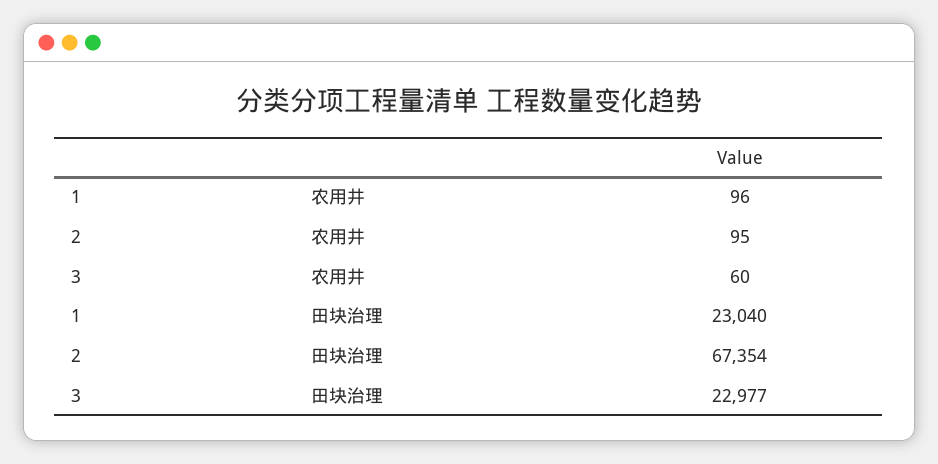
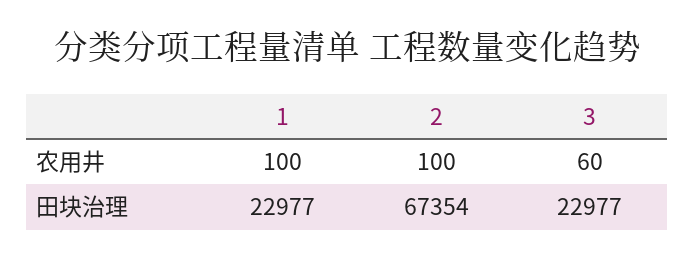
1, 农用井: 96 -> 100
2, 农用井: 95 -> 100
1, 田块治理: 23040 -> 22977

